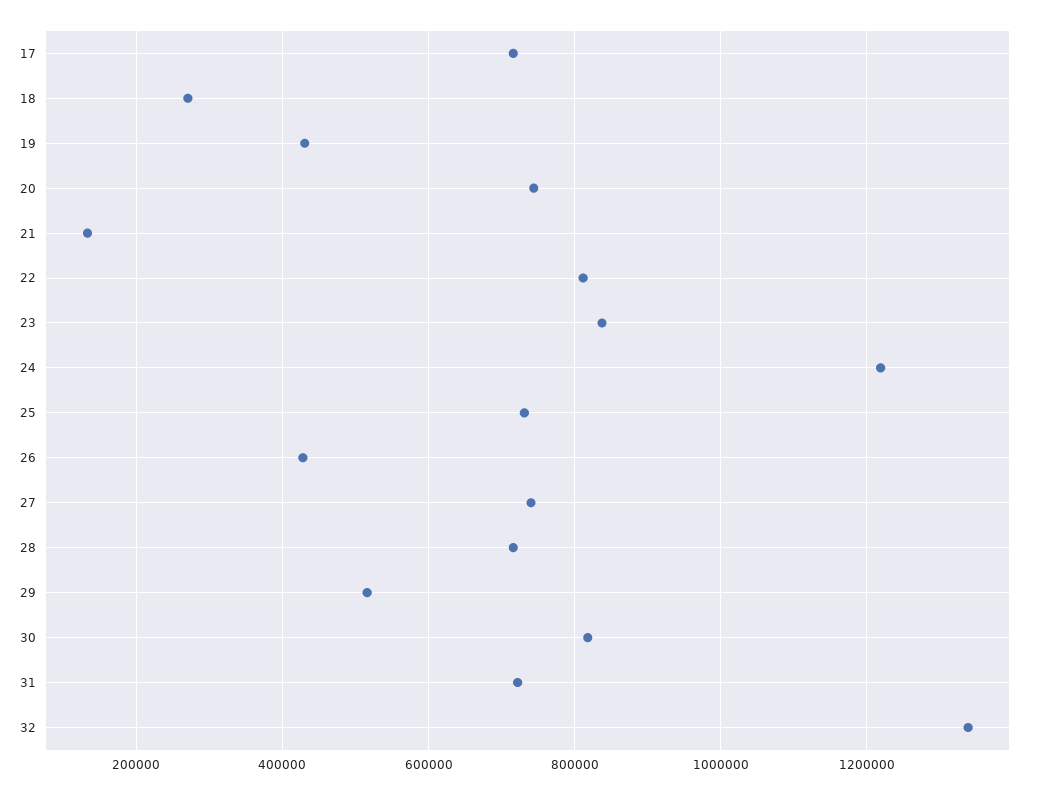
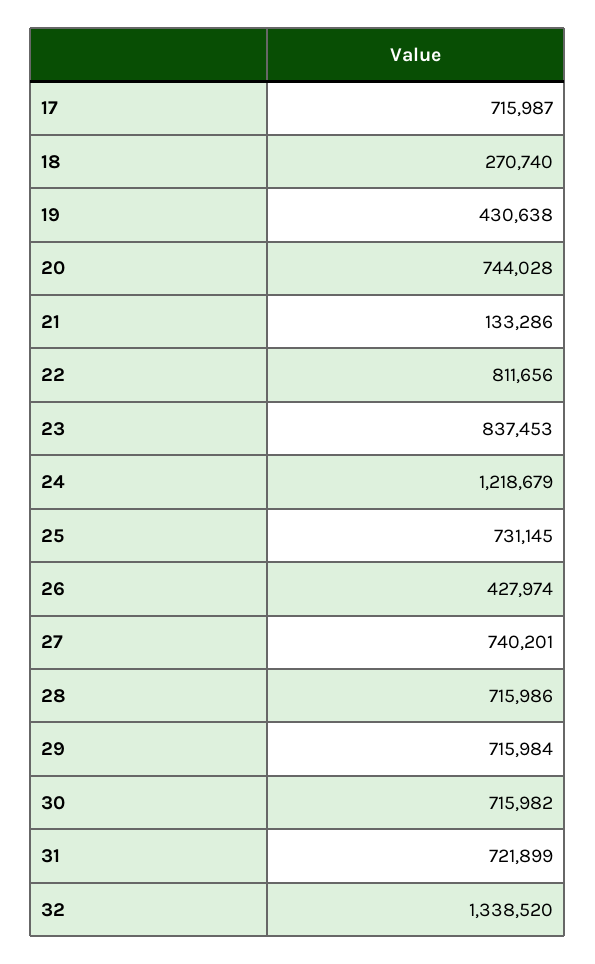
29: 520000 -> 715984
30: 820000 -> 715982

